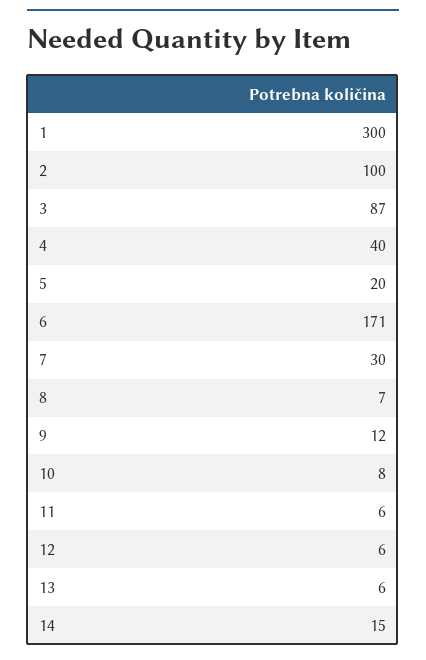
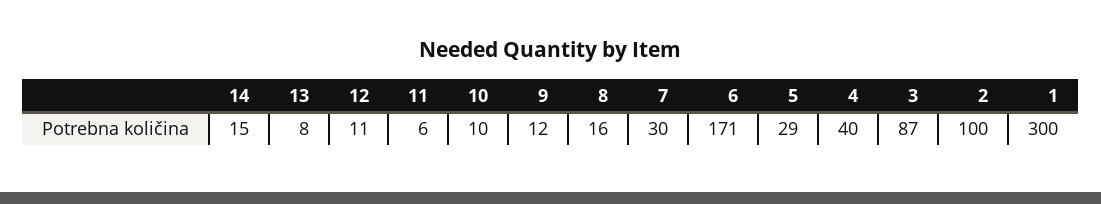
5: 20 -> 29
8: 7 -> 16
10: 8 -> 10
12: 6 -> 11
13: 6 -> 8

